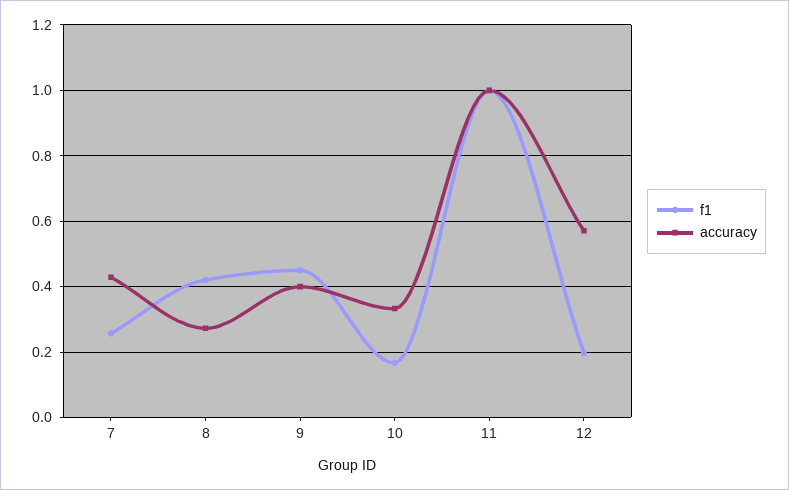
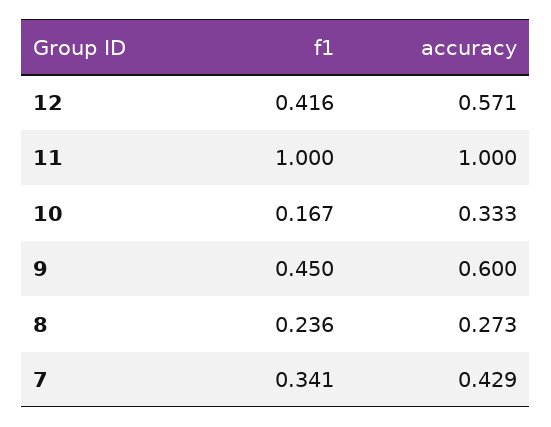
f1, 7: 0.26 -> 0.341
f1, 8: 0.42 -> 0.236
accuracy, 9: 0.4 -> 0.6
f1, 12: 0.2 -> 0.416

